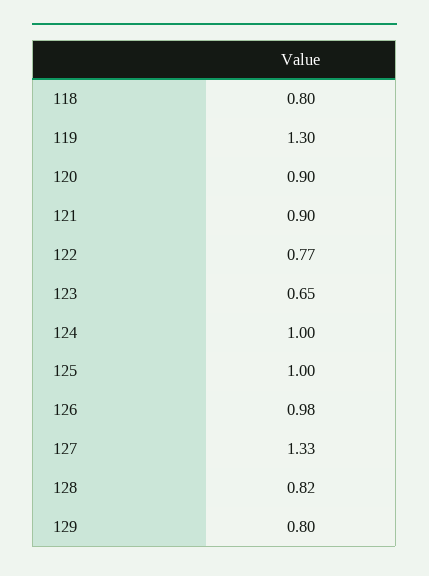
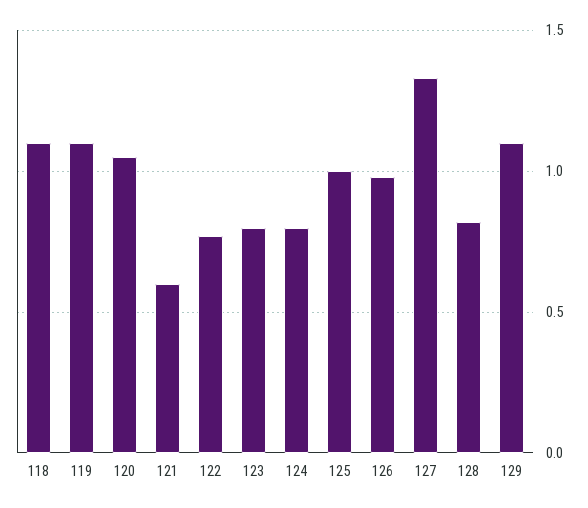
118: 0.8 -> 1.1
119: 1.3 -> 1.1
120: 0.9 -> 1.05
121: 0.9 -> 0.6
123: 0.65 -> 0.8
124: 1 -> 0.8
129: 0.8 -> 1.1

